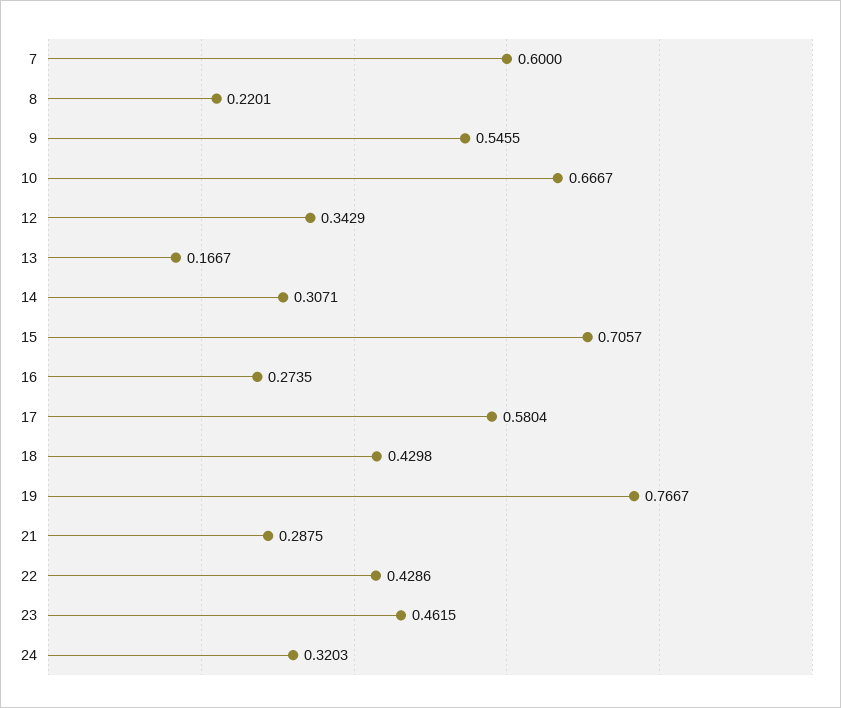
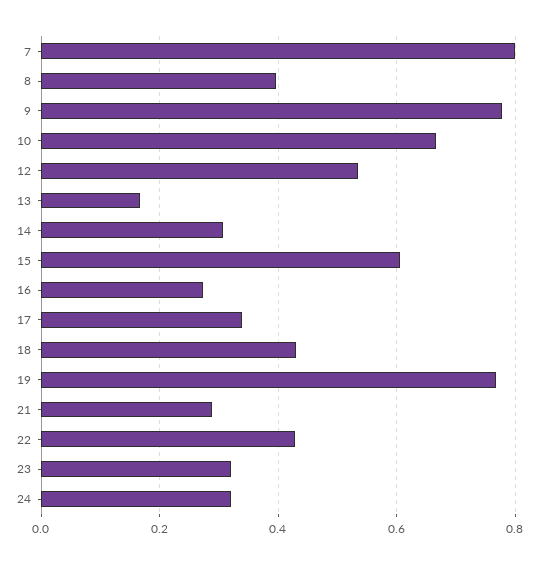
7: 0.6 -> 0.8
8: 0.2201 -> 0.4
9: 0.5455 -> 0.78
12: 0.3429 -> 0.54
15: 0.7057 -> 0.6
17: 0.5804 -> 0.34
23: 0.4615 -> 0.32

